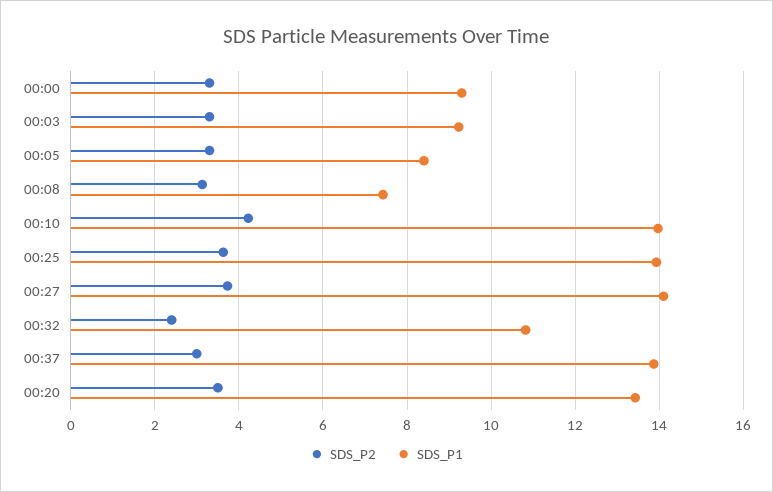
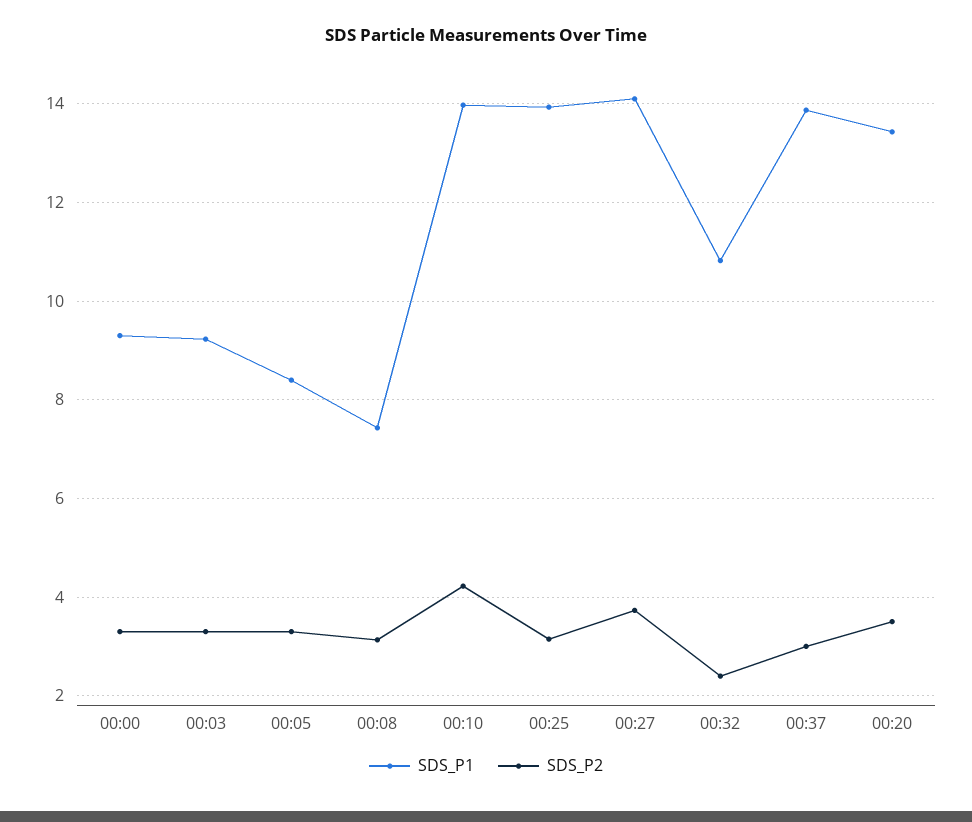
SDS_P2, 00:25: 3.6 -> 3.2

